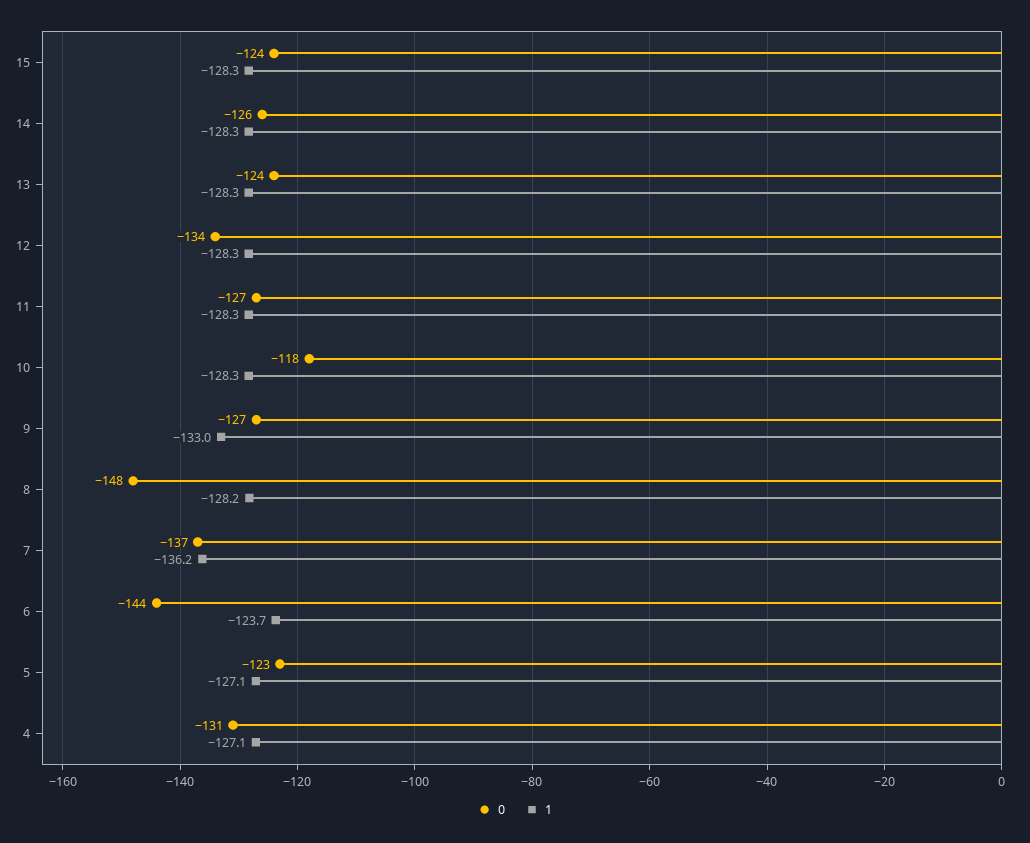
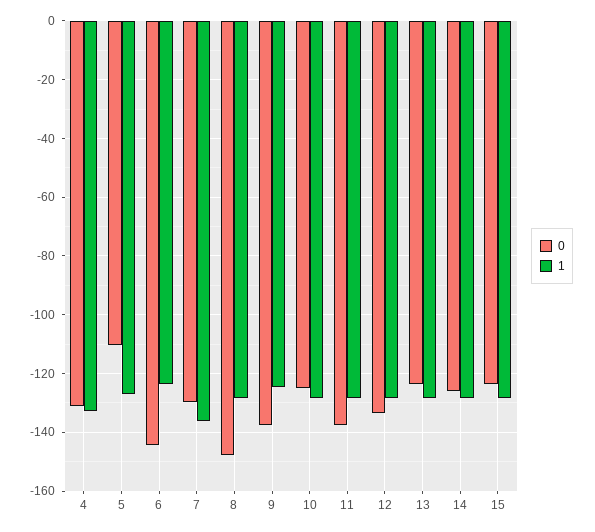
0, 11: -127 -> -137.5
0, 10: -118 -> -125
0, 9: -127 -> -137.5
1, 9: -133 -> -125
0, 7: -137 -> -130
0, 5: -123 -> -110
1, 4: -127.1 -> -132.5

